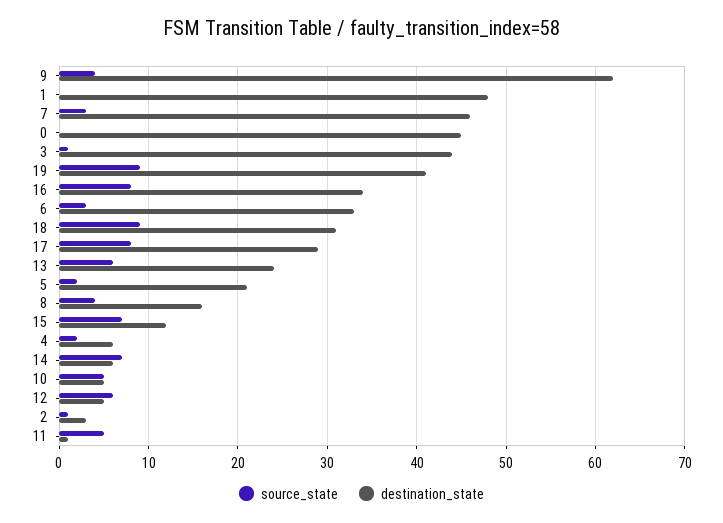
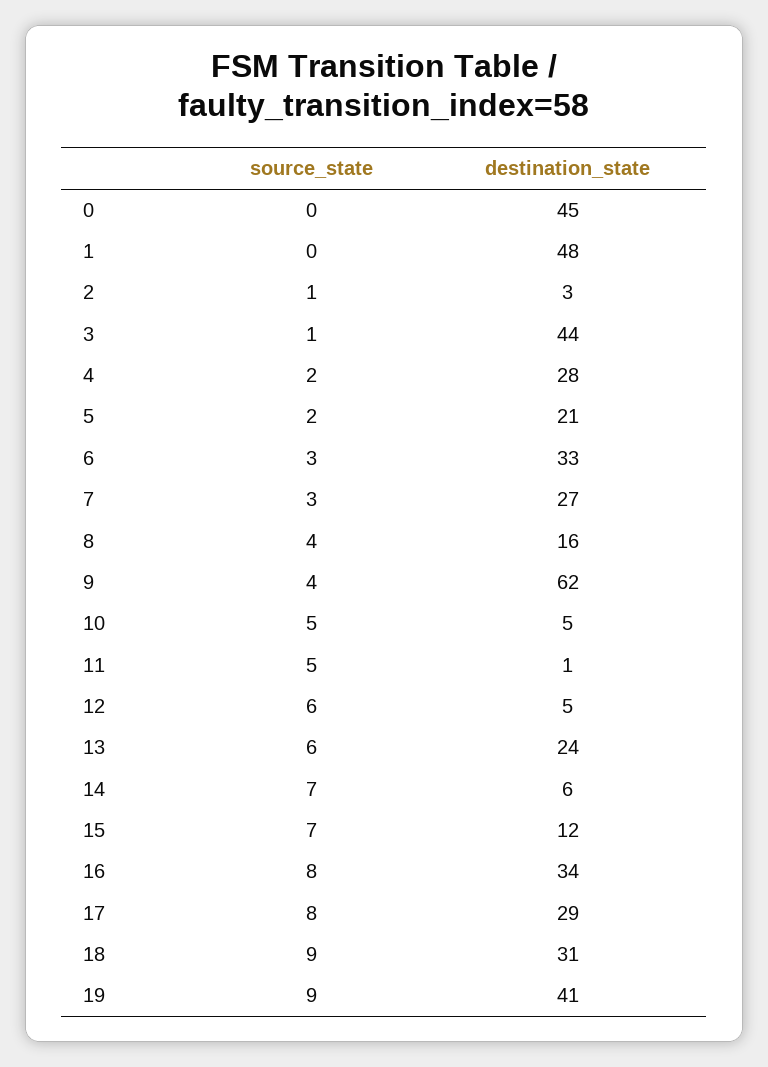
destination_state, 7: 46 -> 27
destination_state, 4: 6 -> 28

